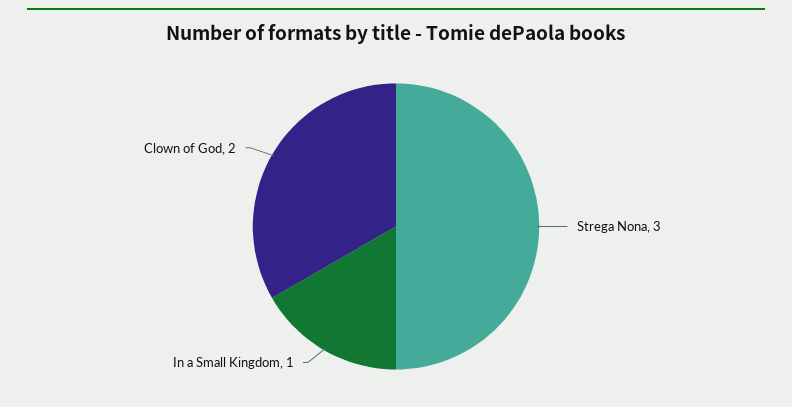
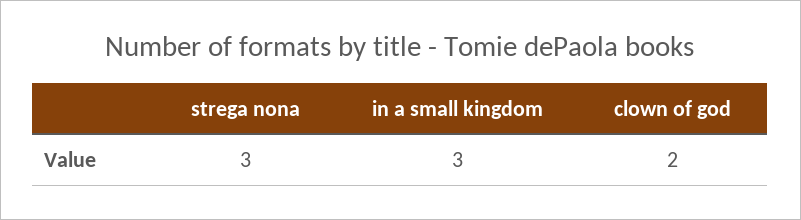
In a Small Kingdom: 1 -> 3

